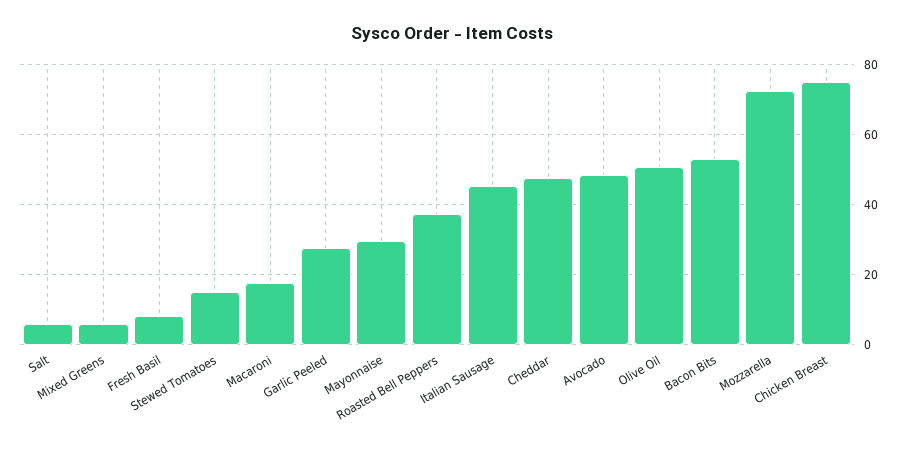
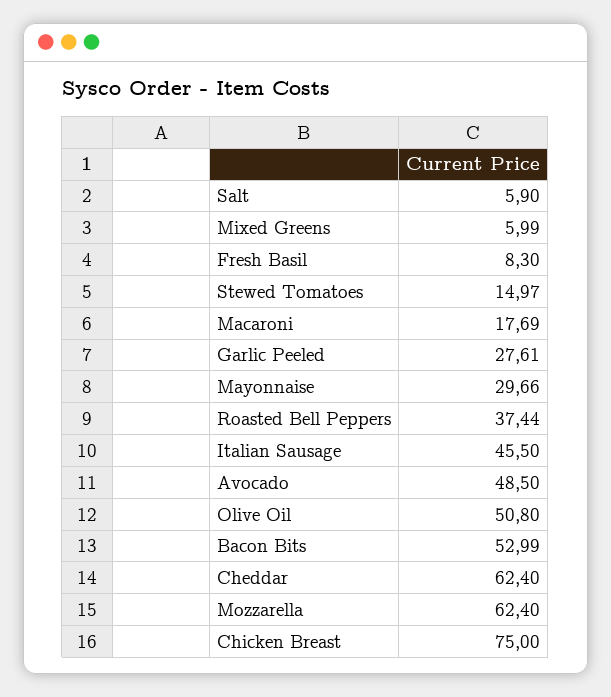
Cheddar: 48 -> 62.4
Mozzarella: 72 -> 62.4

